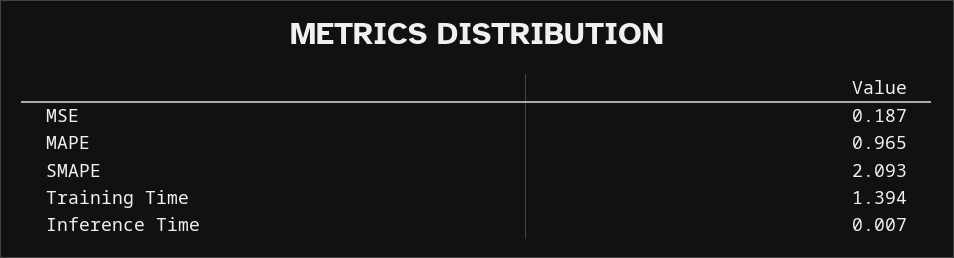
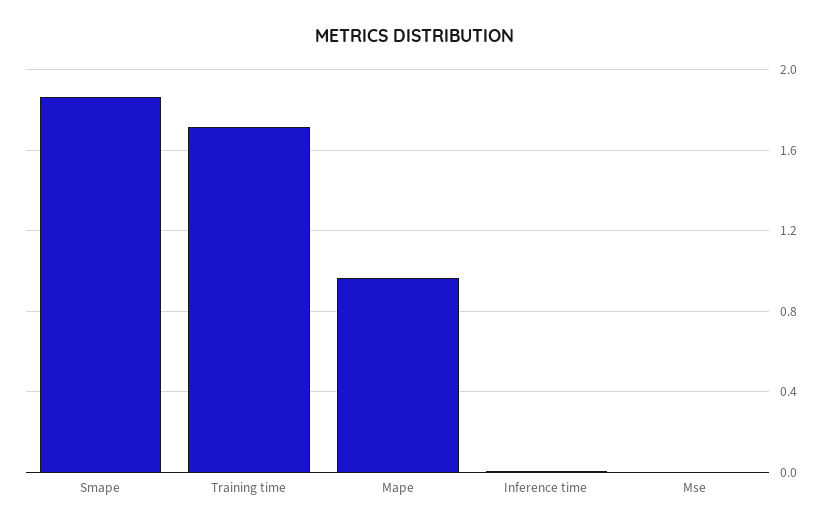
MSE: 0.187 -> 0
SMAPE: 2.093 -> 1.85
Training Time: 1.394 -> 1.7

